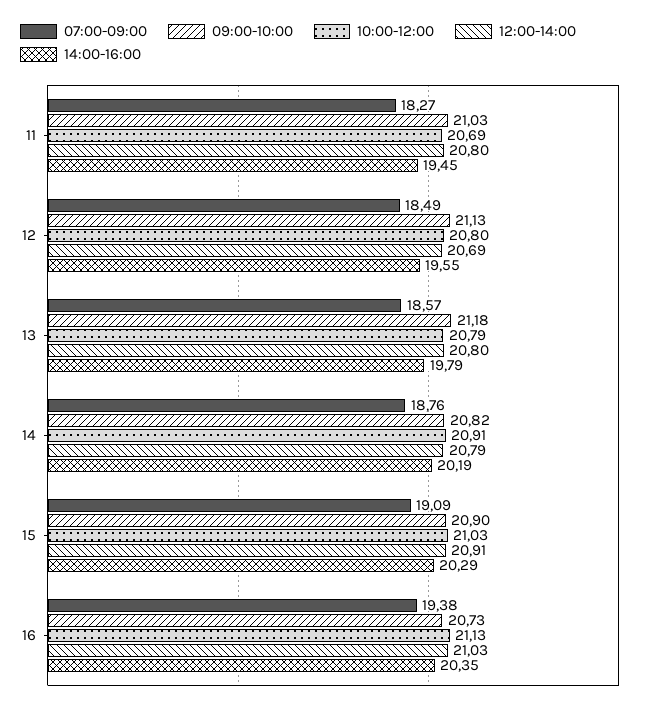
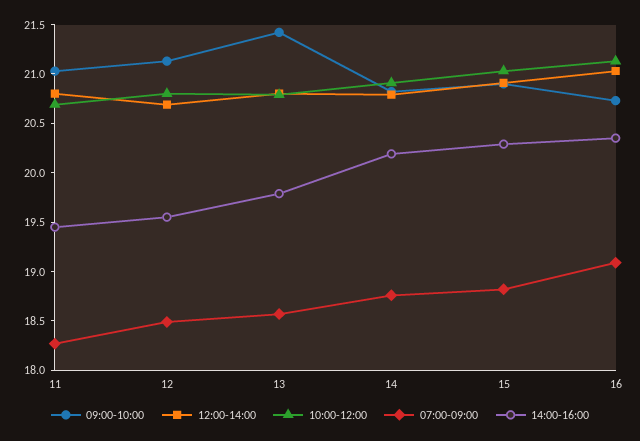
09:00-10:00, 13: 21.18 -> 21.4
07:00-09:00, 15: 19.09 -> 18.8
07:00-09:00, 16: 19.38 -> 19.1

